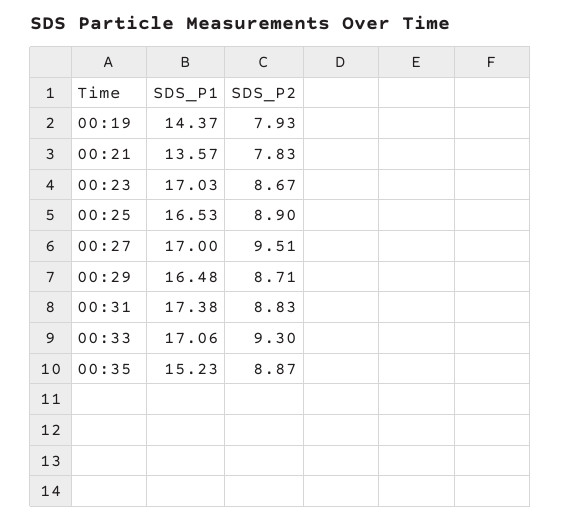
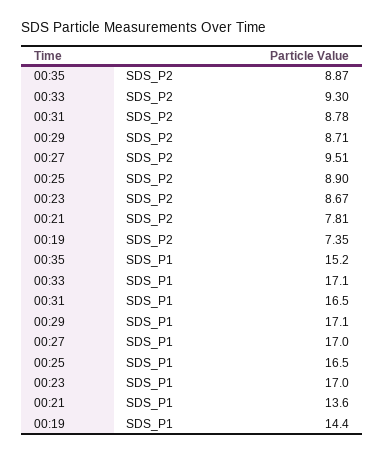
SDS_P2, 00:19: 7.93 -> 7.35
SDS_P2, 00:21: 7.83 -> 7.81
SDS_P1, 00:29: 16.48 -> 17.1
SDS_P1, 00:31: 17.38 -> 16.5
SDS_P2, 00:31: 8.83 -> 8.78

